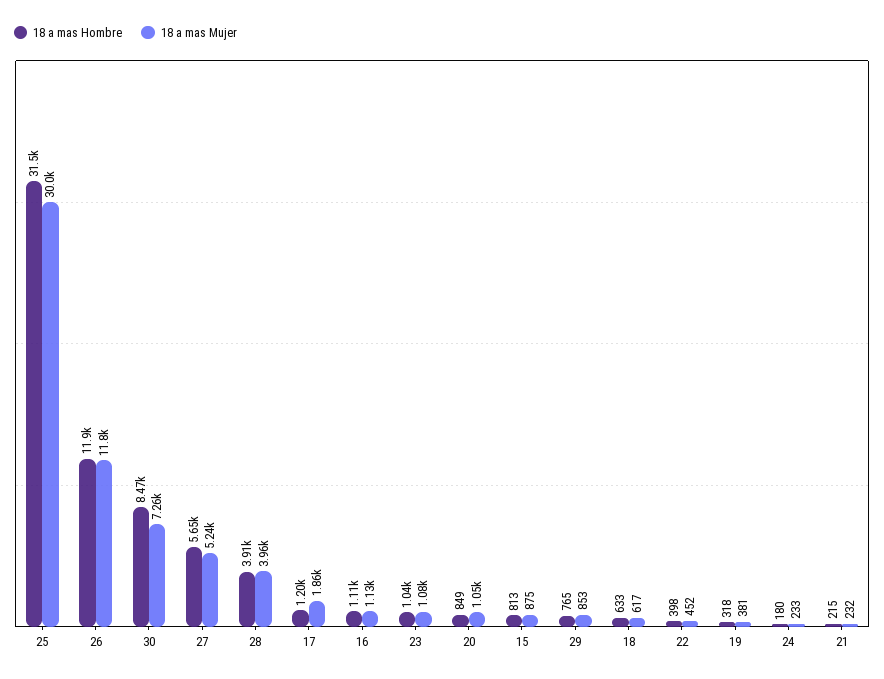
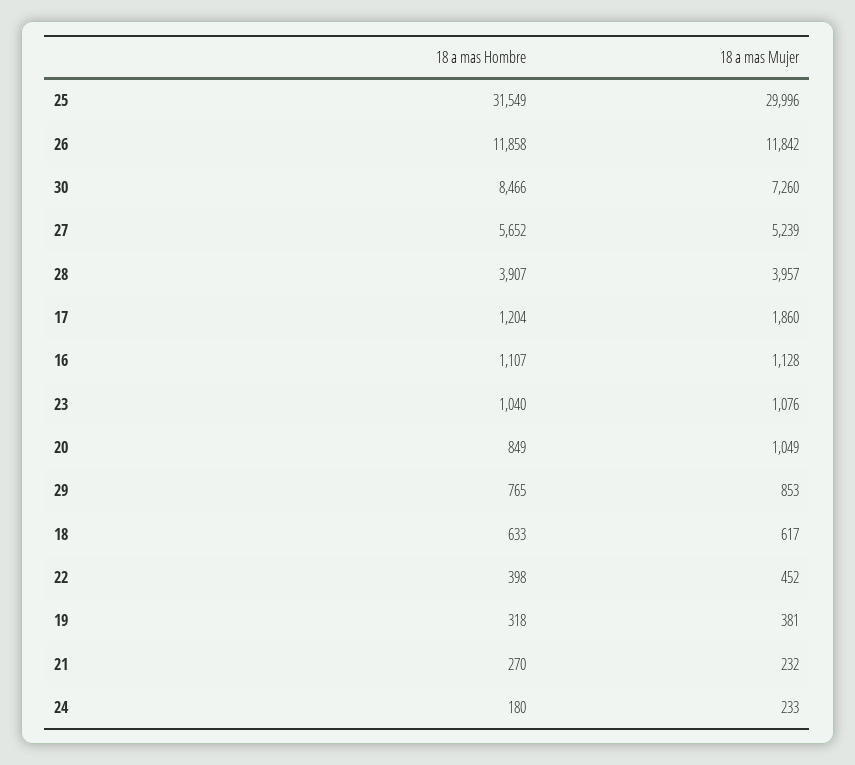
18 a mas Hombre, 15: 813 -> none
18 a mas Mujer, 15: 875 -> none
18 a mas Hombre, 21: 215 -> 270

